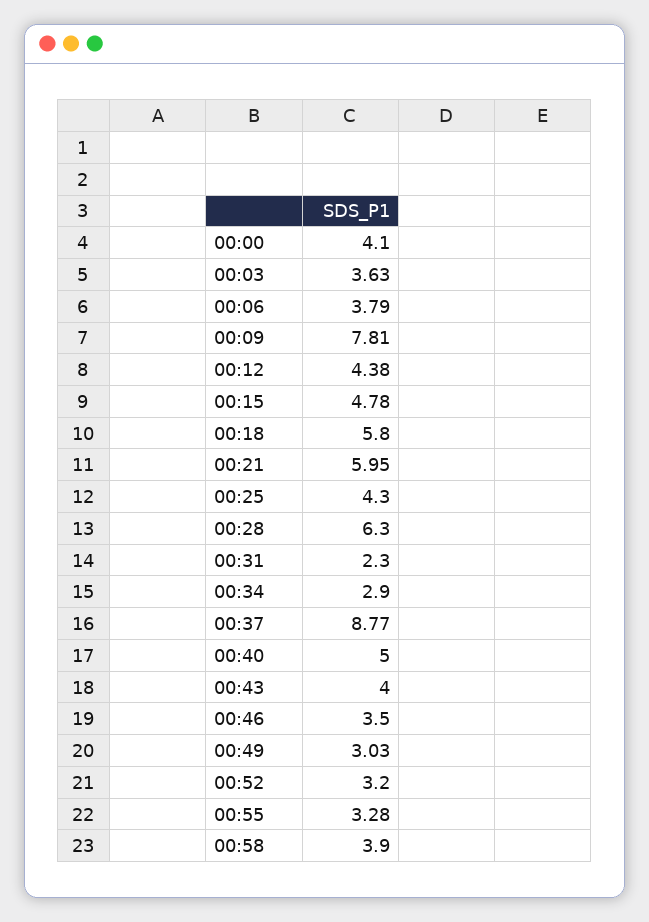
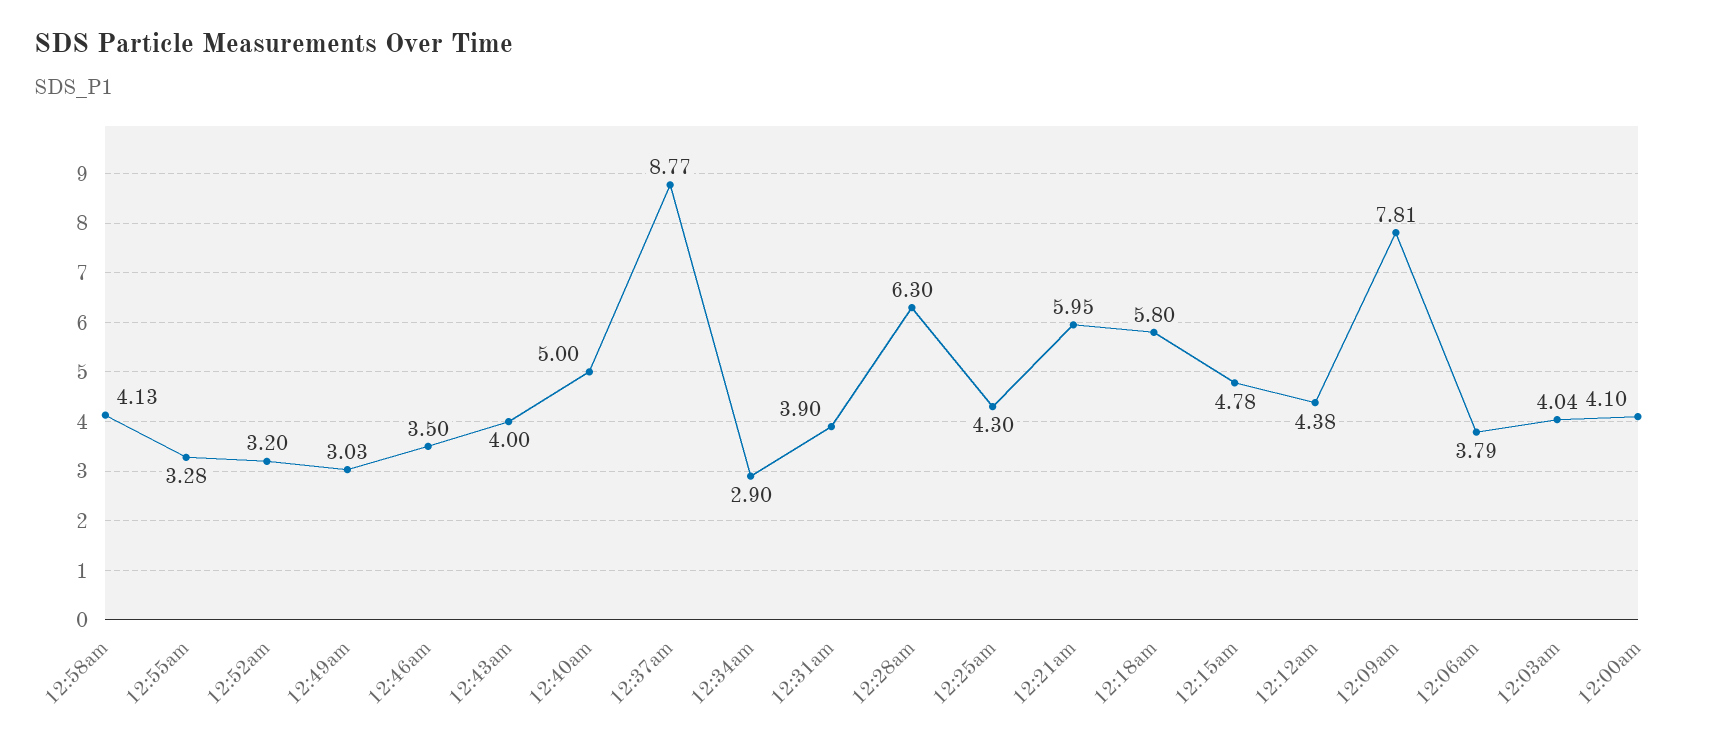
00:03: 3.63 -> 4.04
00:31: 2.3 -> 3.9
00:58: 3.9 -> 4.13

